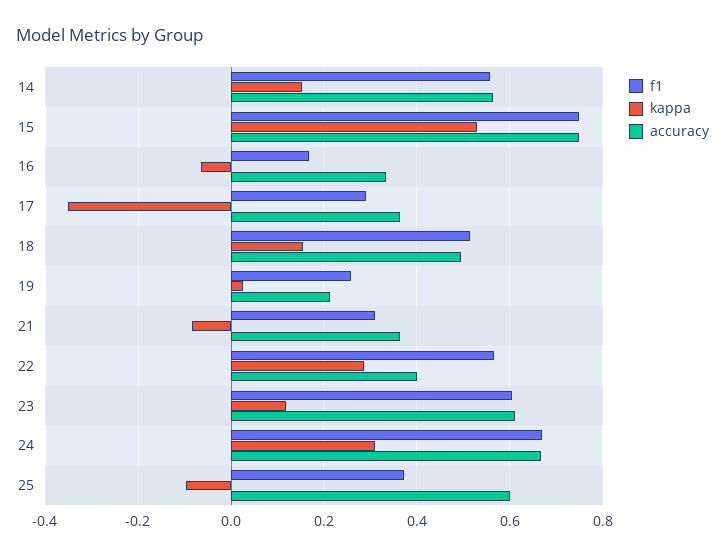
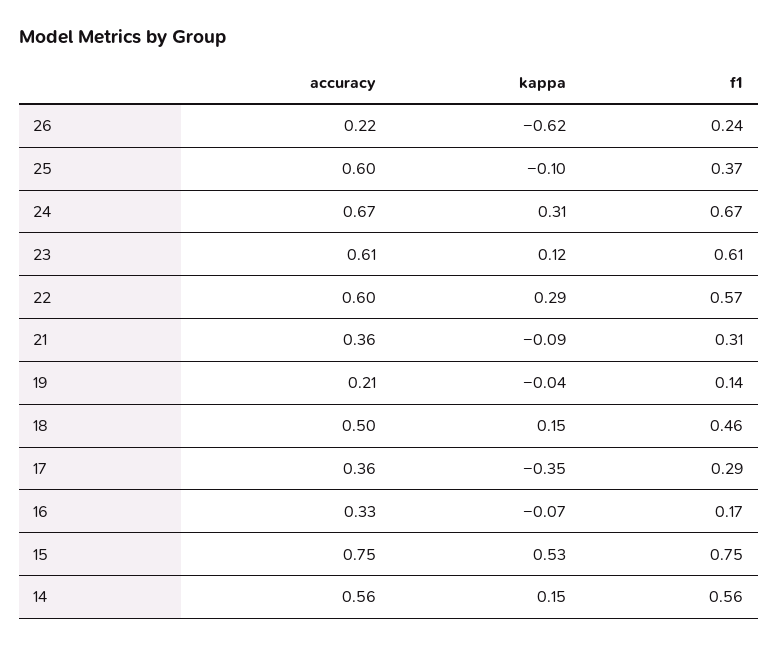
f1, 18: 0.52 -> 0.46
f1, 19: 0.26 -> 0.14
kappa, 19: 0.02 -> -0.04
accuracy, 22: 0.4 -> 0.6
accuracy, 26: none -> 0.22
kappa, 26: none -> -0.62
f1, 26: none -> 0.24

